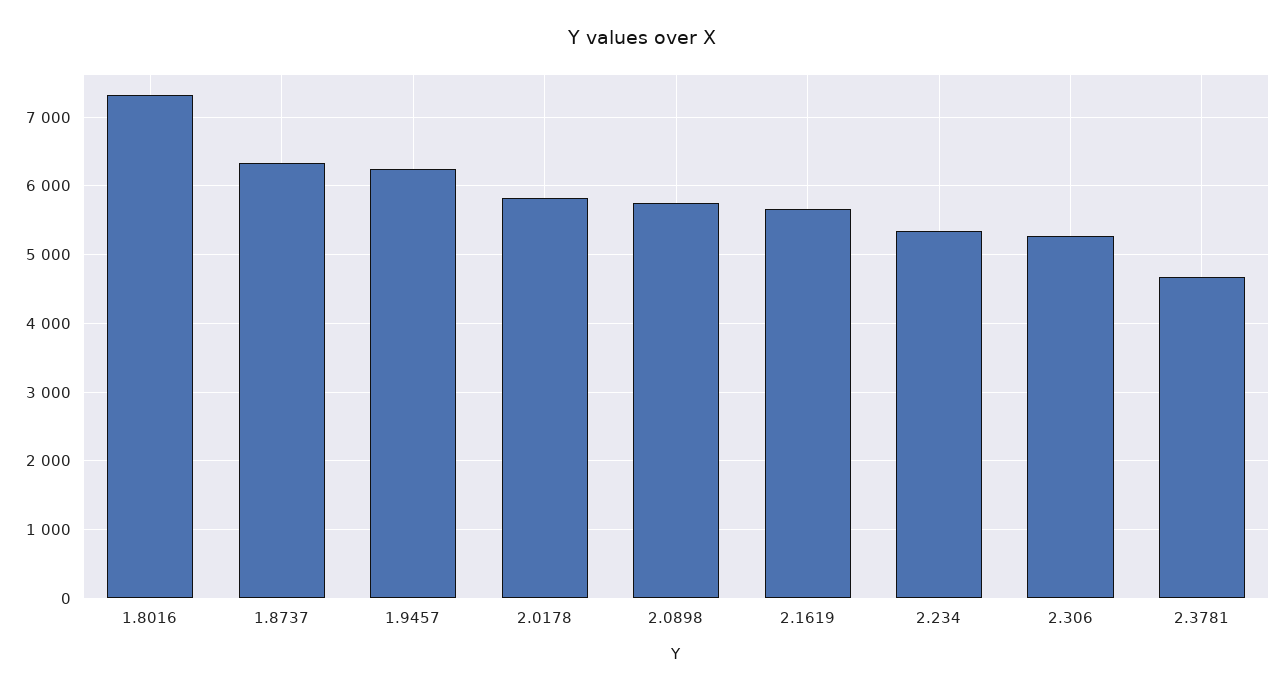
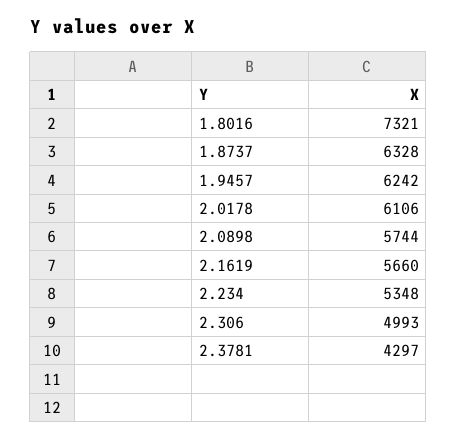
2.0178: 5800 -> 6106
2.306: 5300 -> 4993
2.3781: 4700 -> 4297

